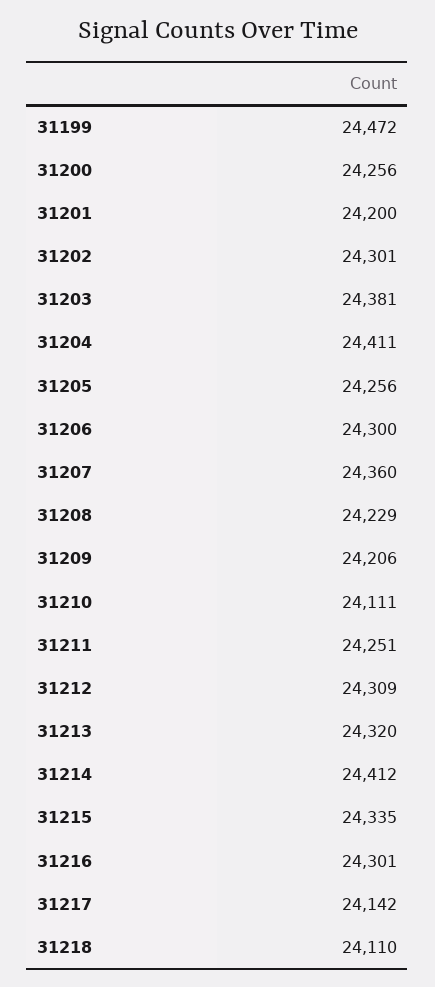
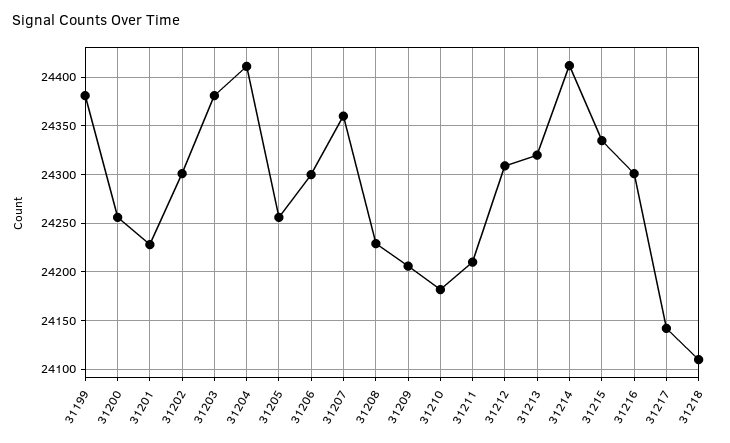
31199: 24472 -> 24380
31201: 24200 -> 24230
31210: 24111 -> 24180
31211: 24251 -> 24210

